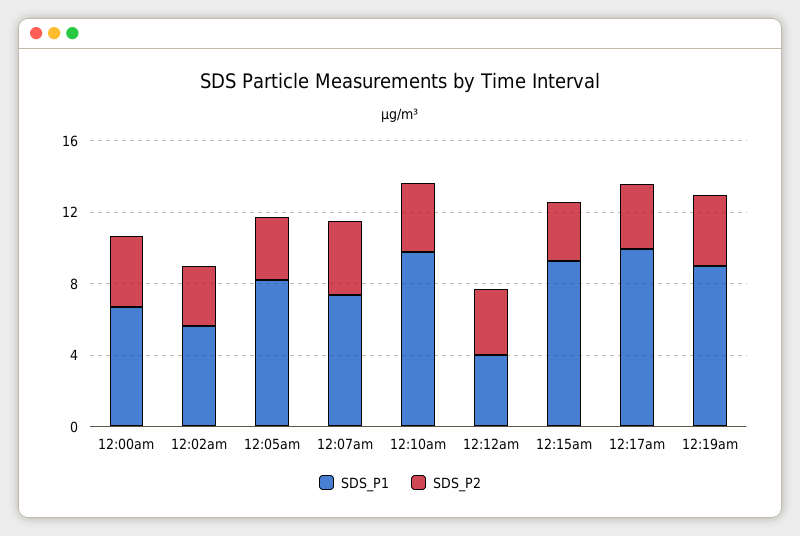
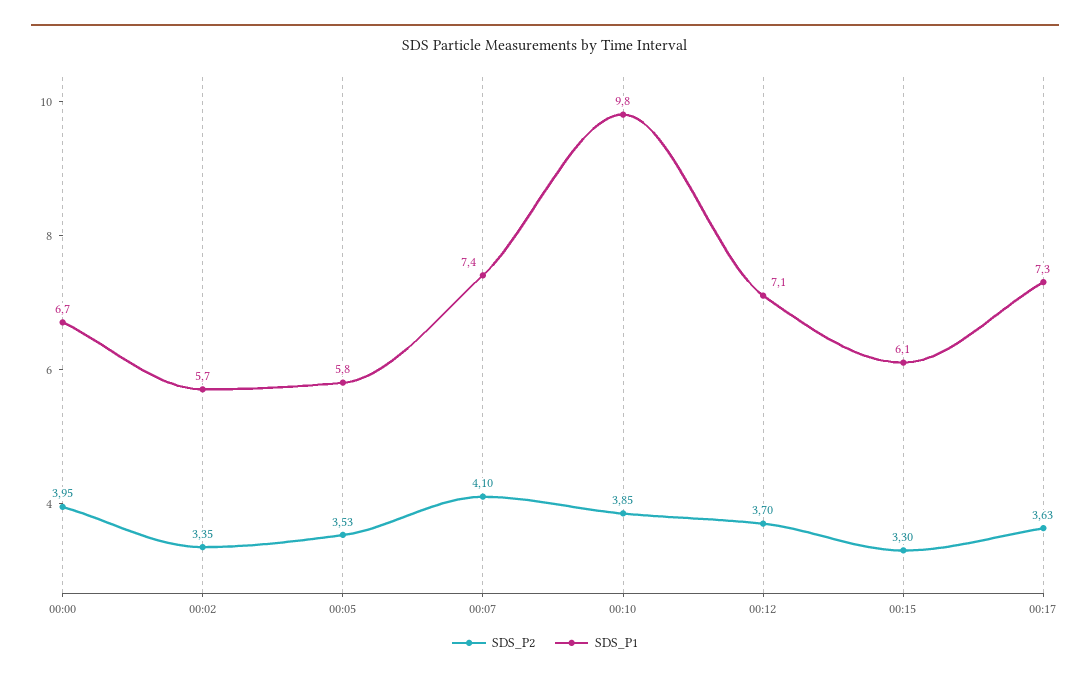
SDS_P1, 12:05am: 8 -> 5.8
SDS_P1, 12:12am: 4 -> 7.1
SDS_P1, 12:15am: 9 -> 6.1
SDS_P1, 12:17am: 10 -> 7.3
SDS_P1, 12:19am: 9 -> none
SDS_P2, 12:19am: 4 -> none

